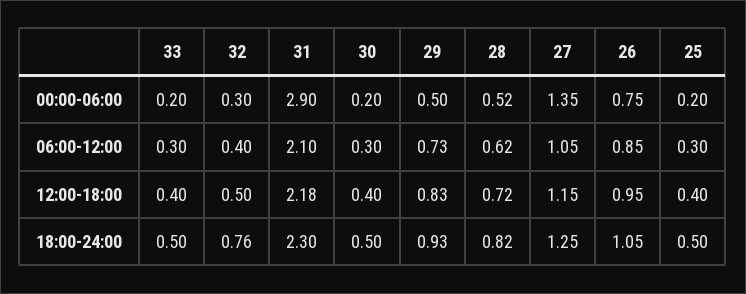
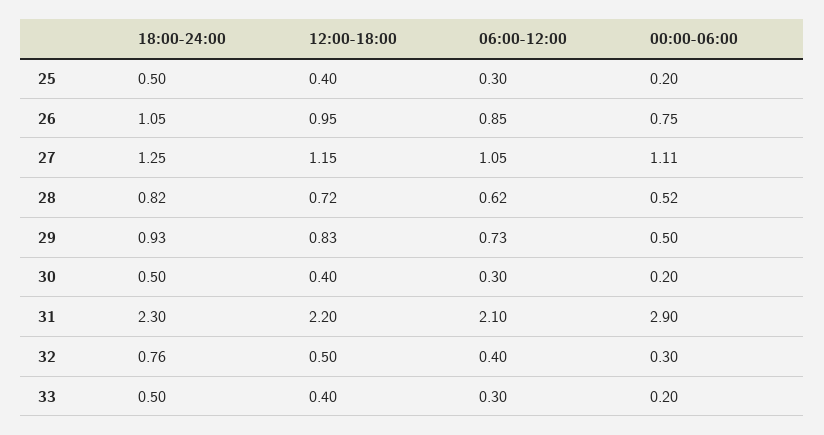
27, 00:00-06:00: 1.35 -> 1.11
31, 12:00-18:00: 2.18 -> 2.2

